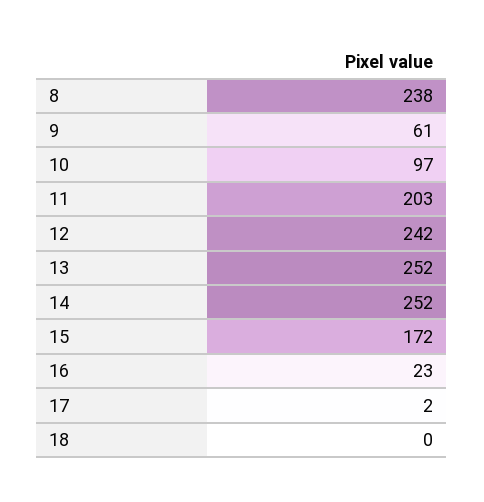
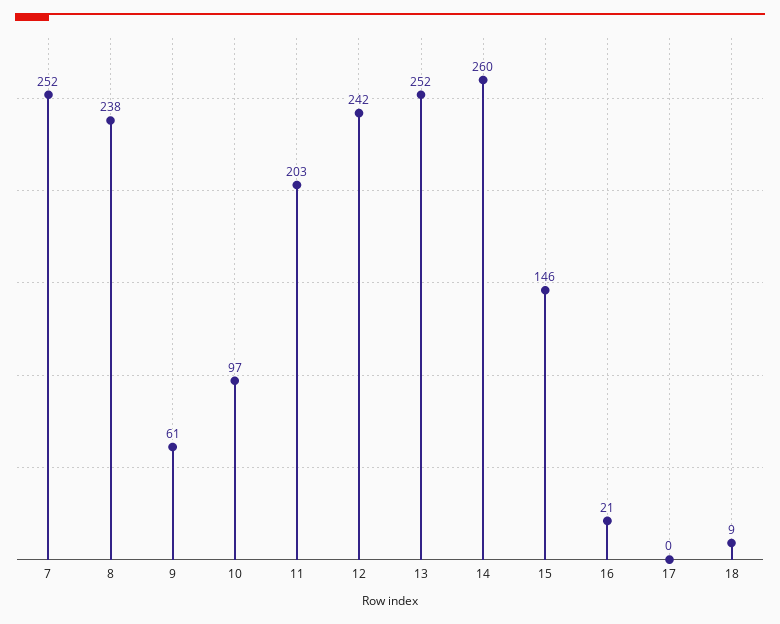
14: 252 -> 260
15: 172 -> 146
16: 23 -> 21
17: 2 -> 0
18: 0 -> 9
7: none -> 252

